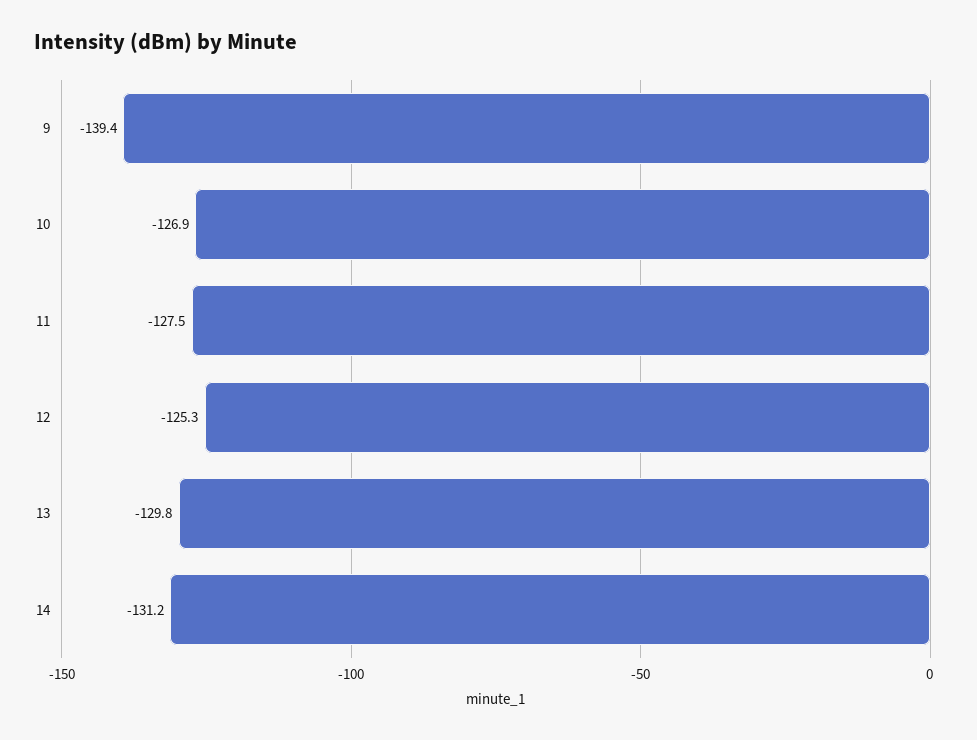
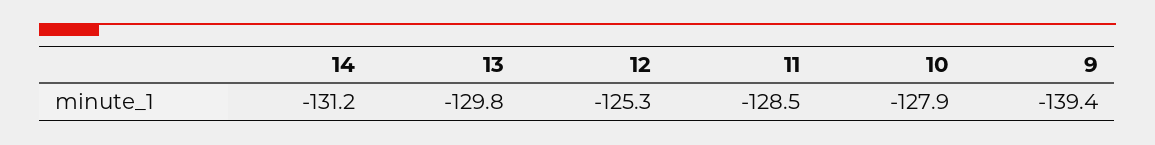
10: -126.9 -> -127.9
11: -127.5 -> -128.5

